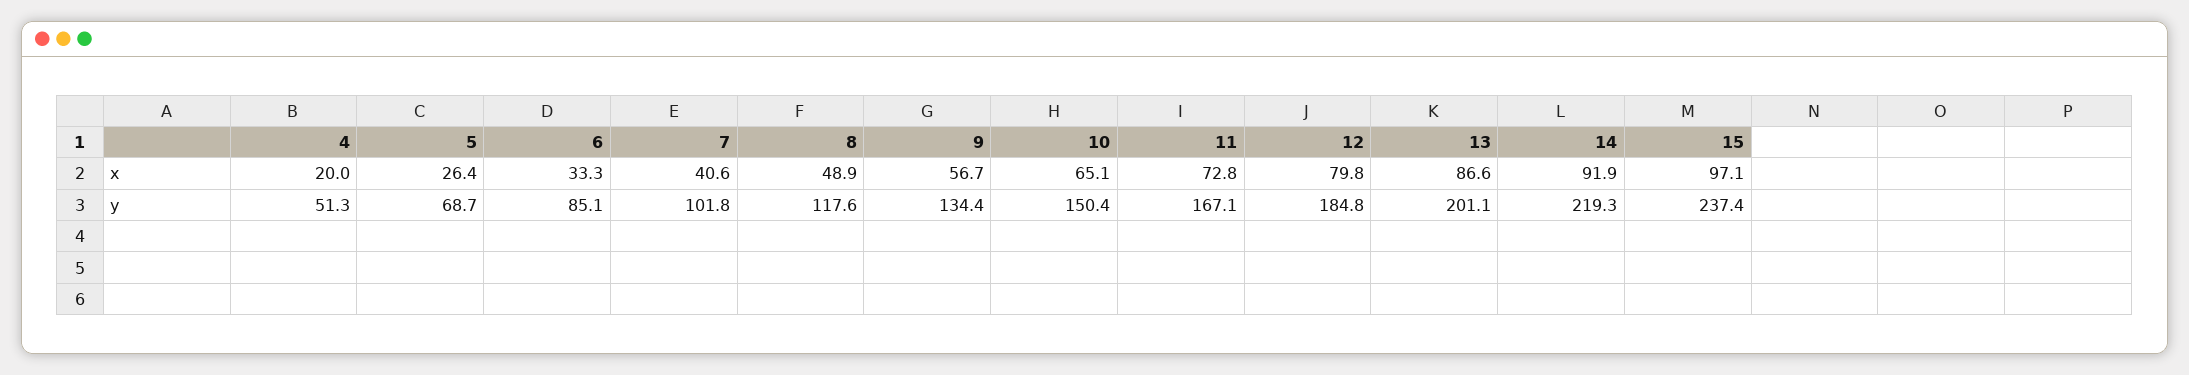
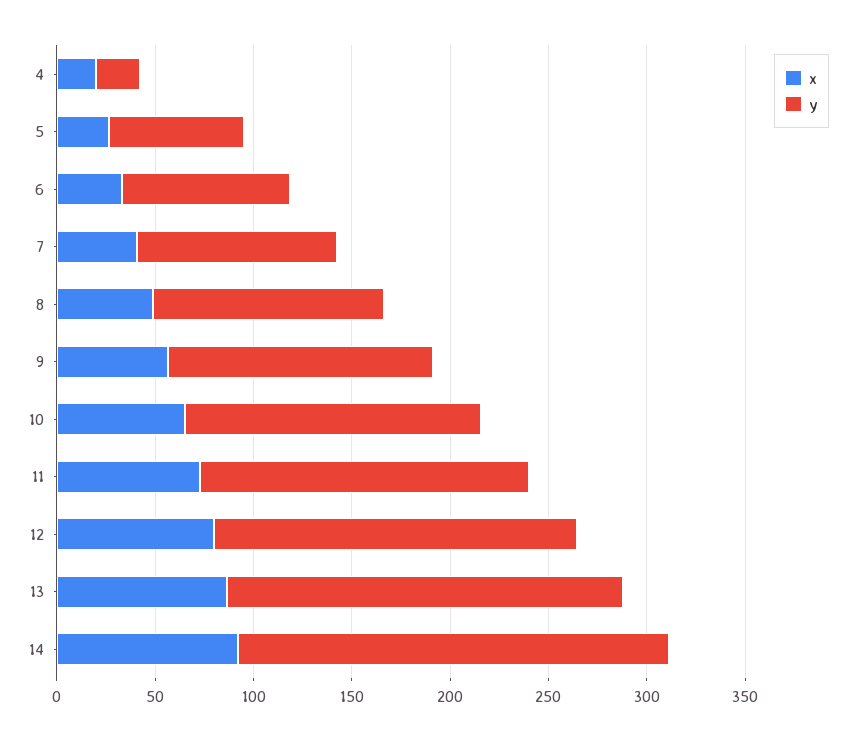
x, 15: 97.1 -> none
y, 4: 51.3 -> 20
y, 15: 237.4 -> none

